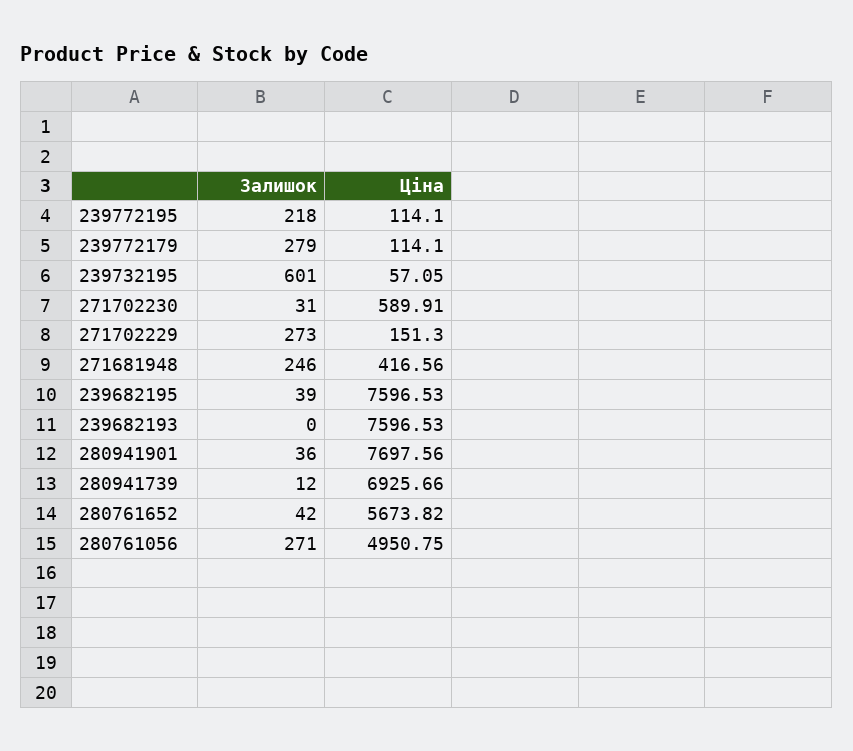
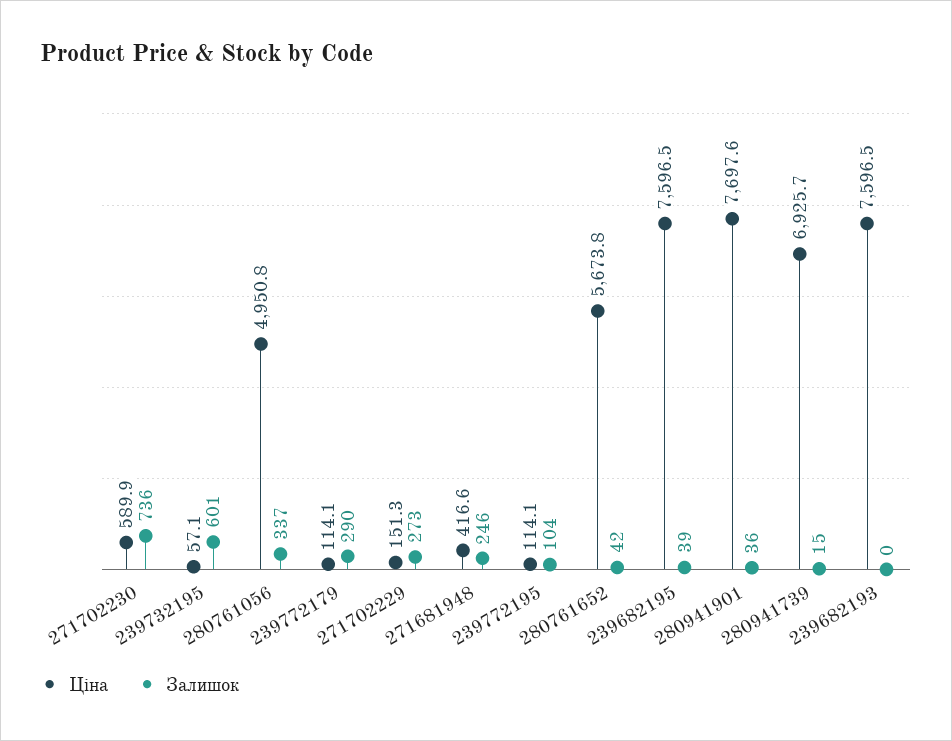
Залишок, 239772195: 218 -> 104
Залишок, 239772179: 279 -> 290
Залишок, 271702230: 31 -> 736
Залишок, 280941739: 12 -> 15
Залишок, 280761056: 271 -> 337

